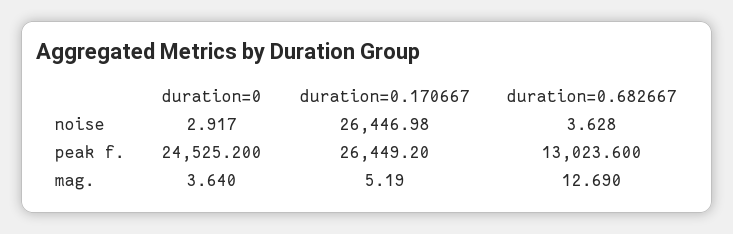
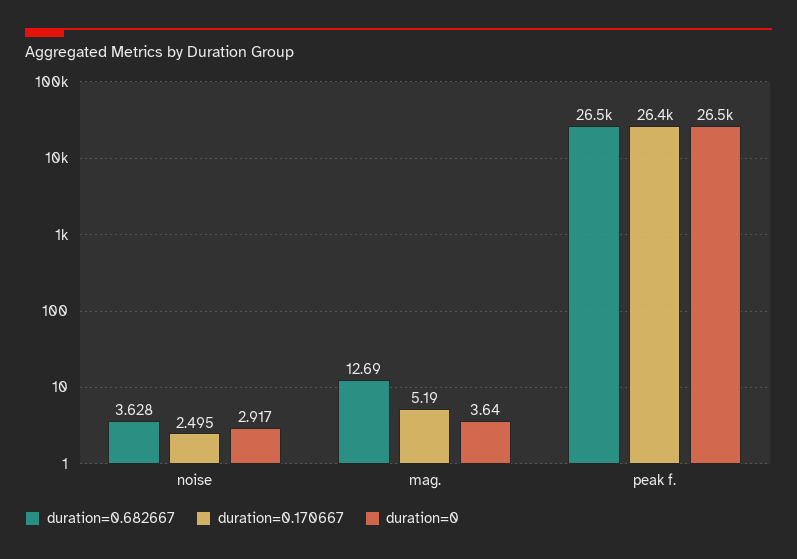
duration=0.170667, noise: 26446.98 -> 2.495
duration=0, peak f.: 24525.2 -> 26500
duration=0.682667, peak f.: 13023.6 -> 26500

